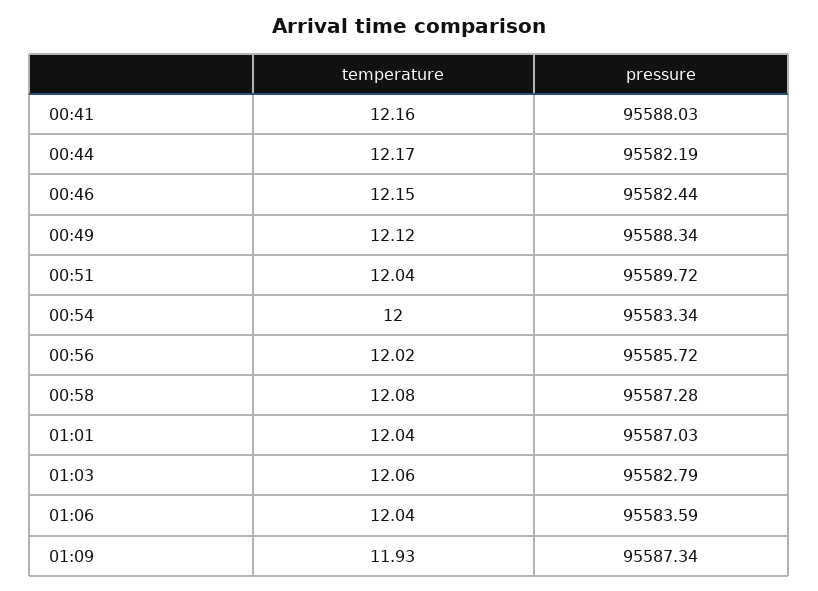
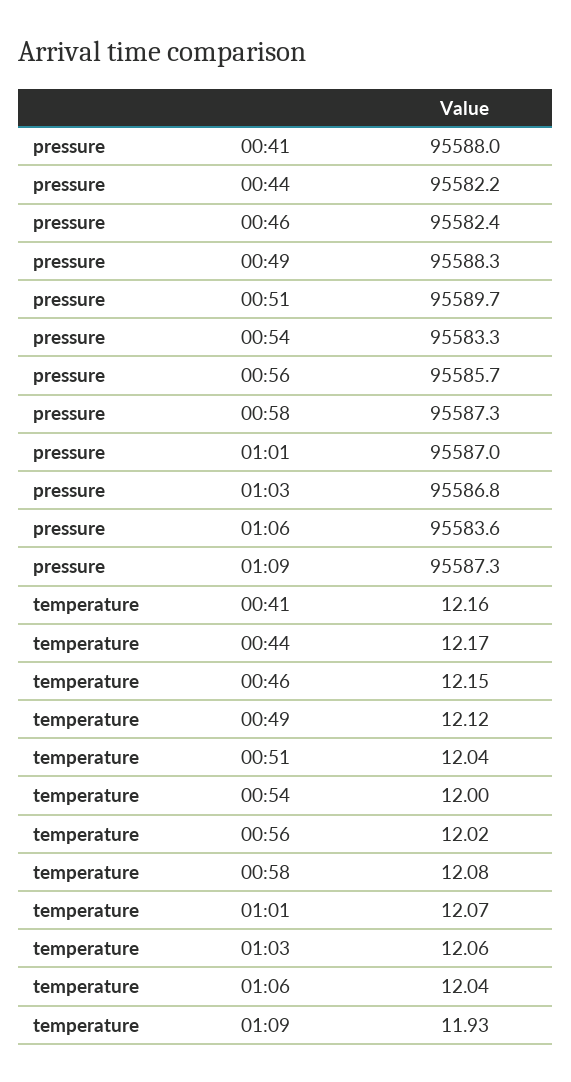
temperature, 01:01: 12.04 -> 12.07
pressure, 01:03: 95582.79 -> 95586.8

